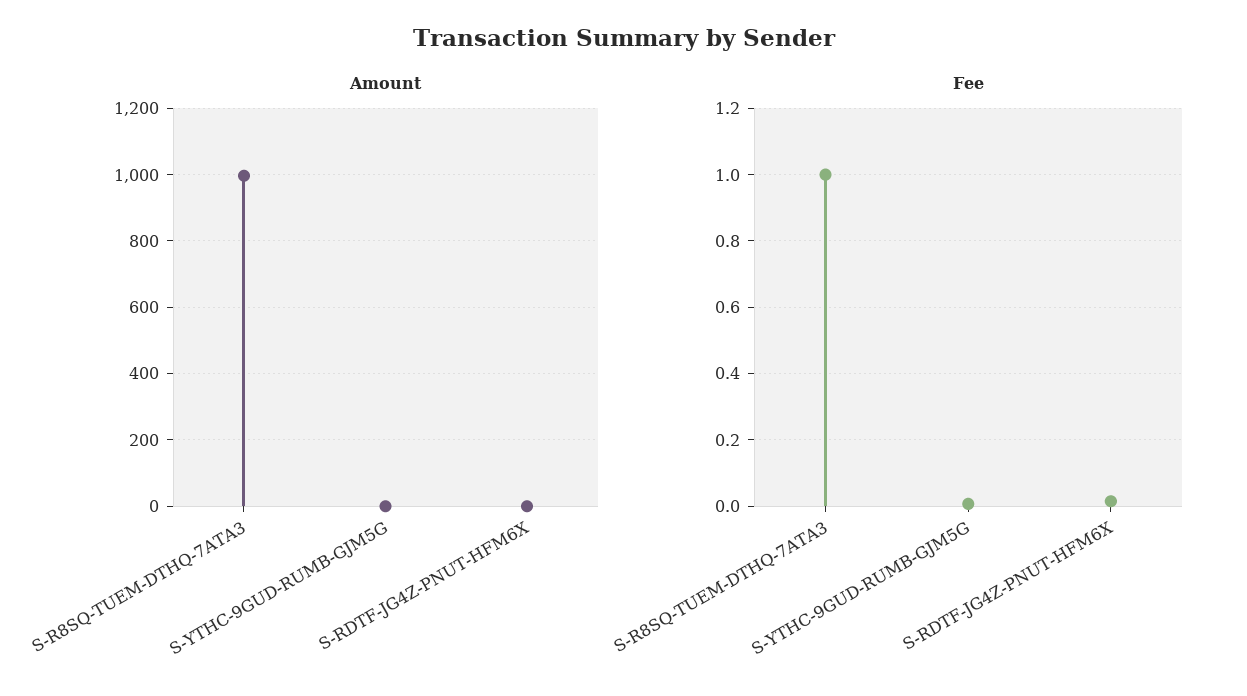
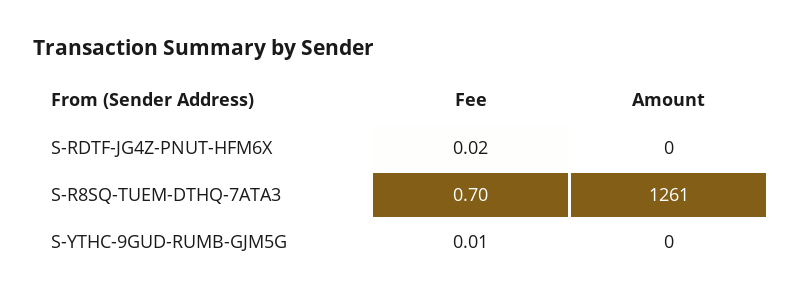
Amount, S-R8SQ-TUEM-DTHQ-7ATA3: 1000 -> 1261
Fee, S-R8SQ-TUEM-DTHQ-7ATA3: 1 -> 0.7

